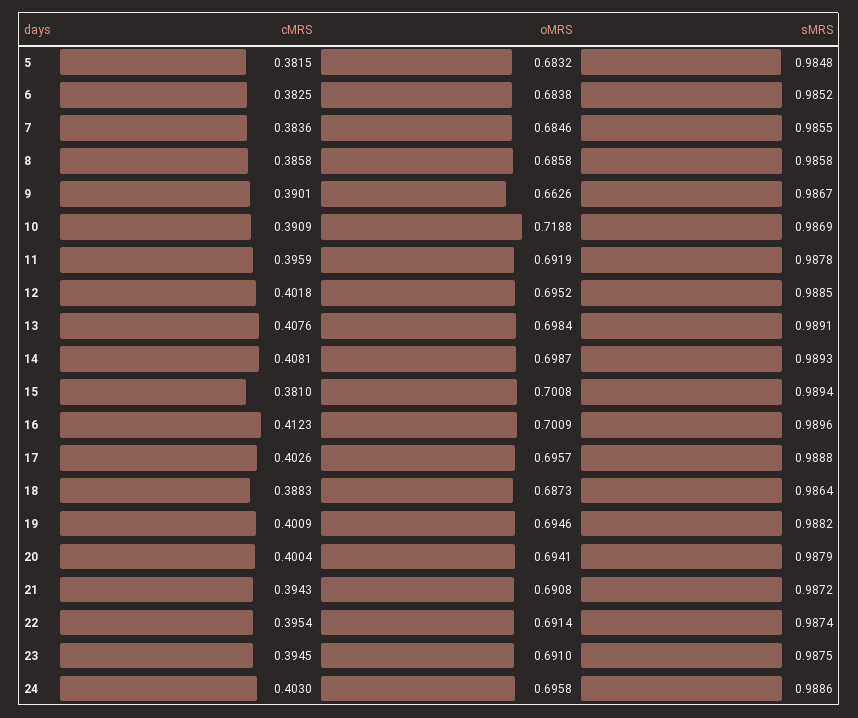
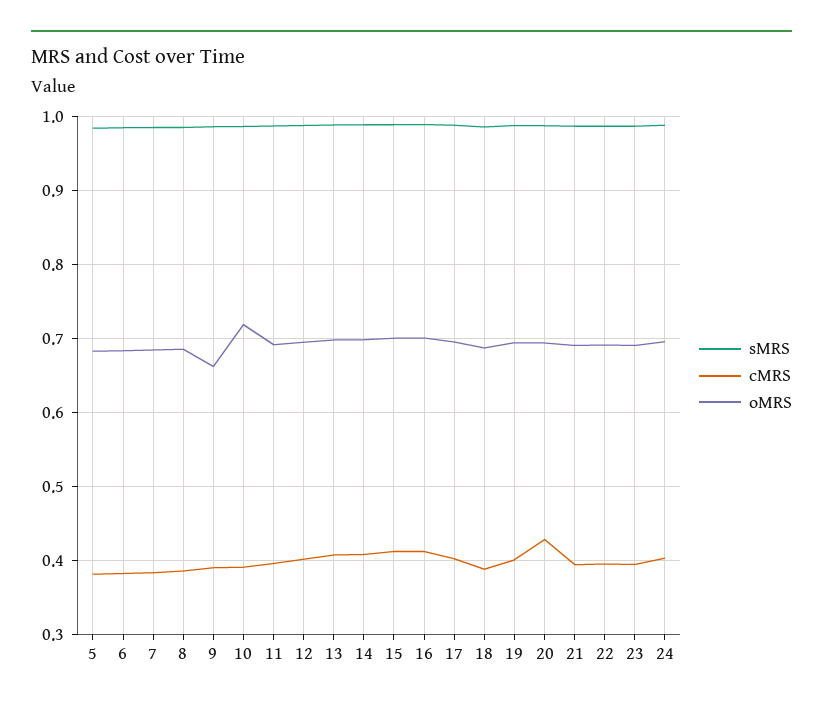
cMRS, 15: 0.381 -> 0.41
cMRS, 20: 0.4004 -> 0.43

